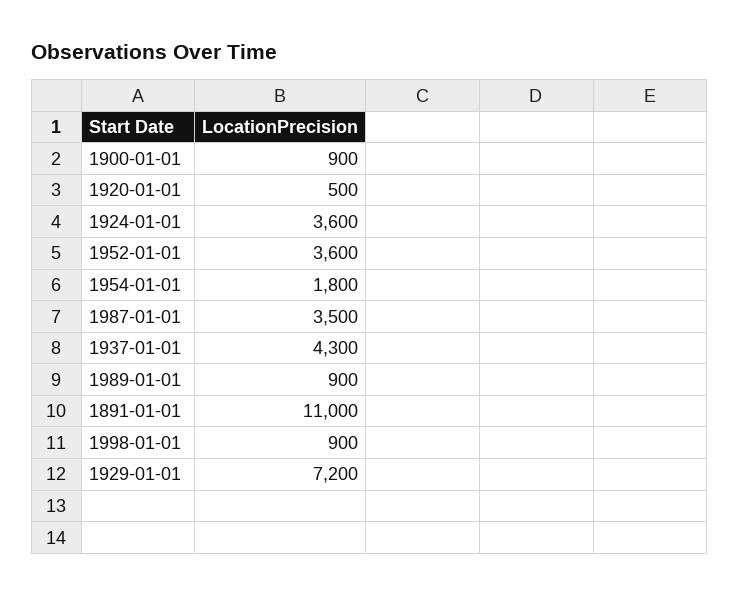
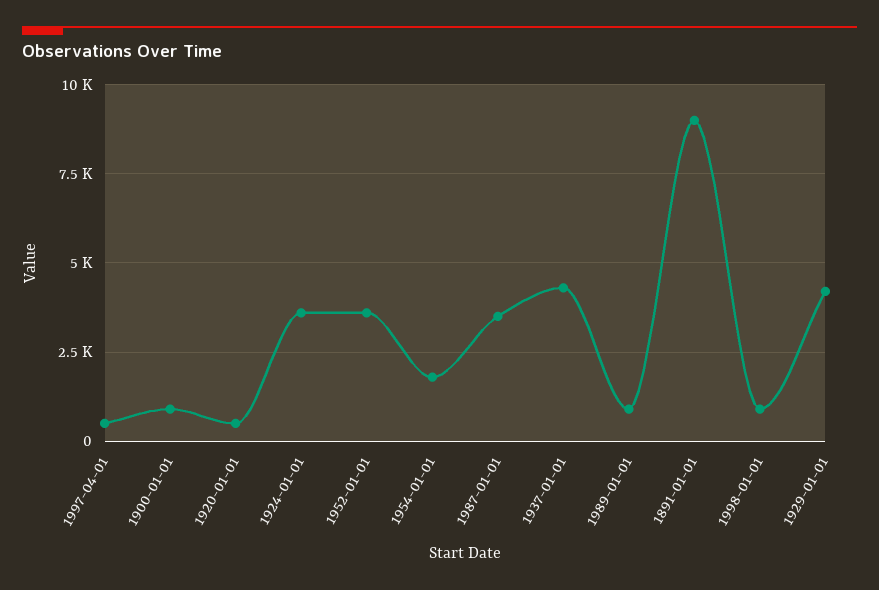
1891-01-01: 11000 -> 9000
1929-01-01: 7200 -> 4250
1997-04-01: none -> 500

